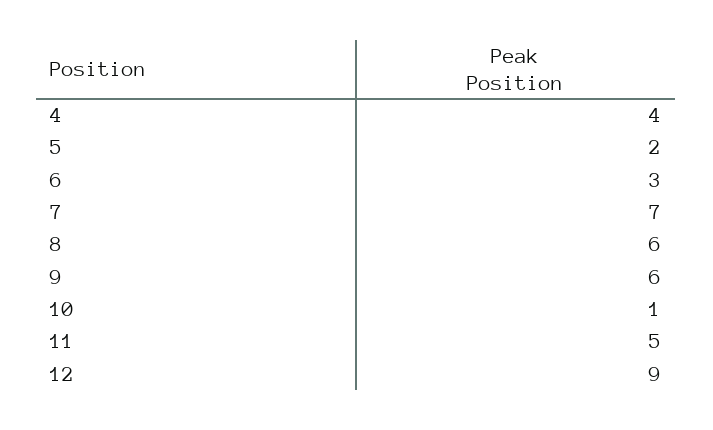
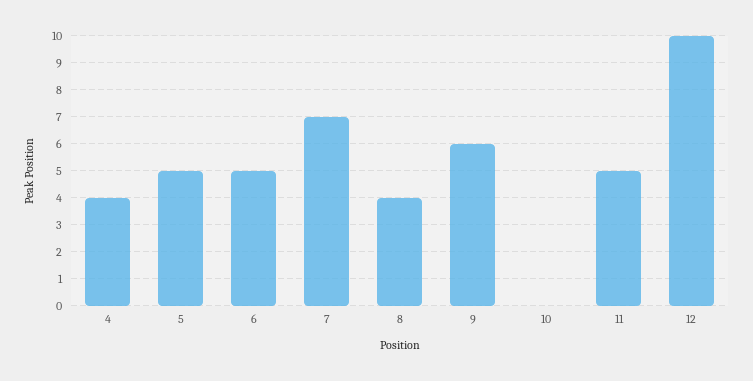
5: 2 -> 5
6: 3 -> 5
8: 6 -> 4
10: 1 -> 0
12: 9 -> 10

